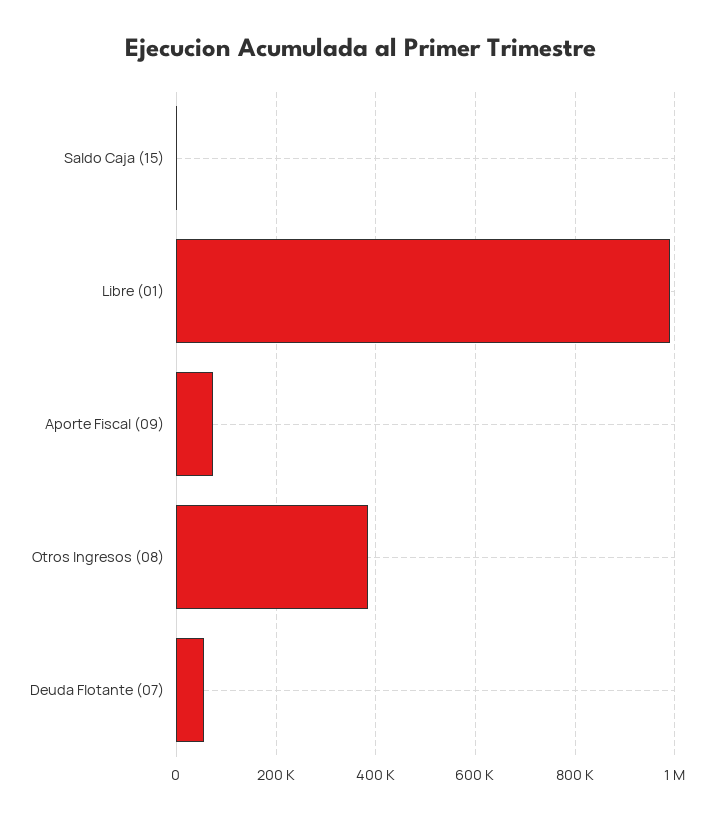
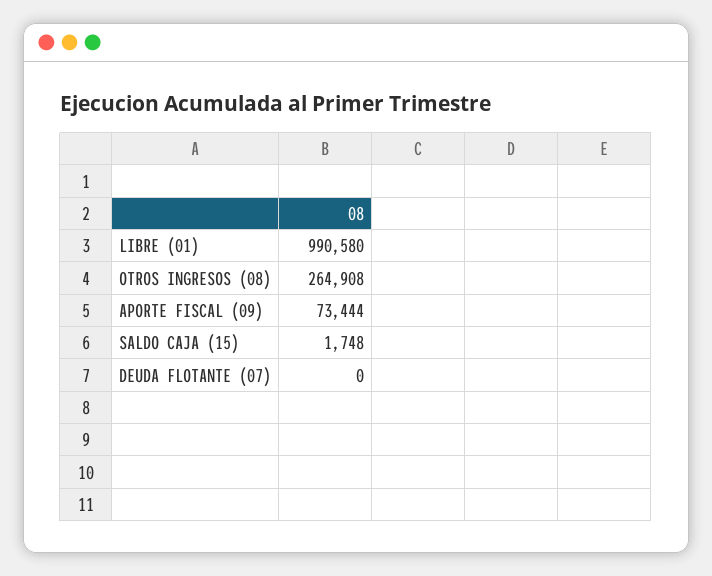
Otros Ingresos (08): 380000 -> 264908
Deuda Flotante (07): 60000 -> 0

